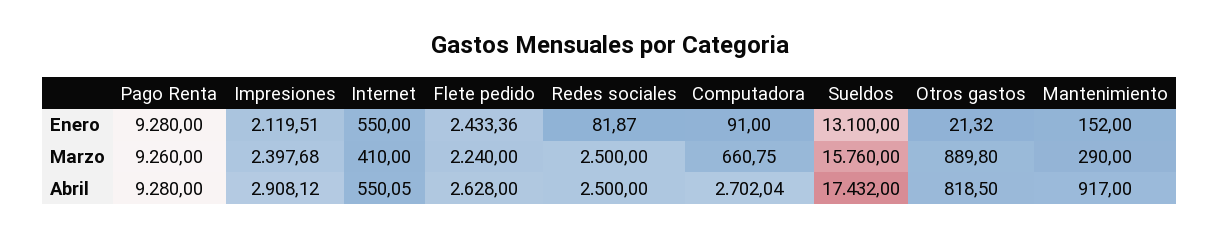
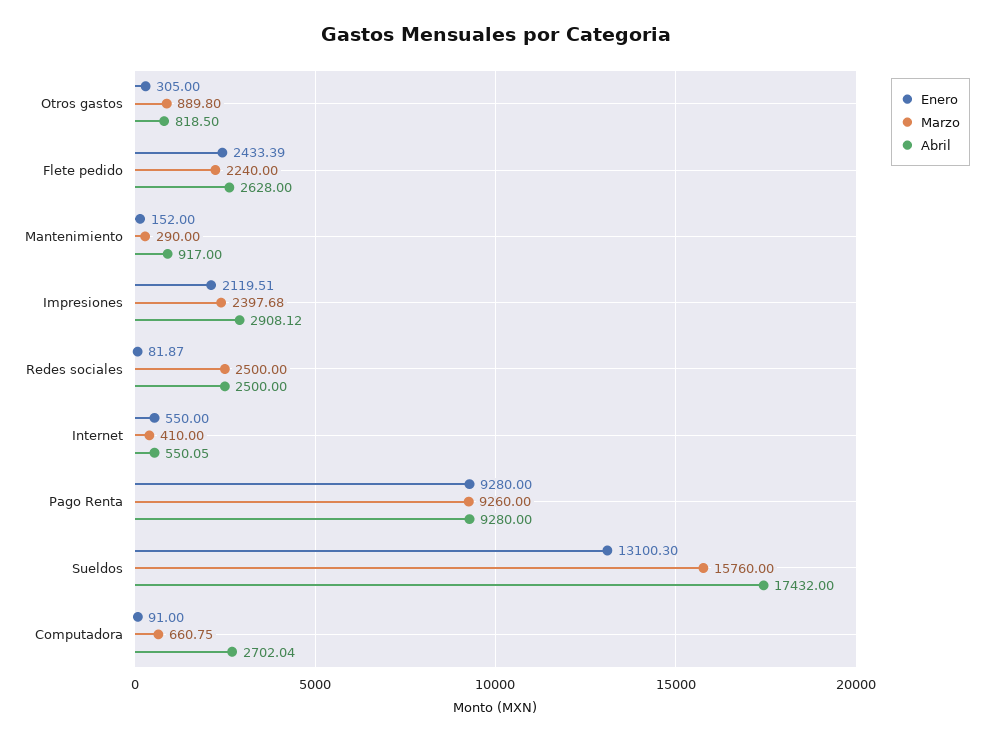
Enero, Flete pedido: 2433.36 -> 2433.39
Enero, Sueldos: 13100 -> 13100.3
Enero, Otros gastos: 21.32 -> 305

